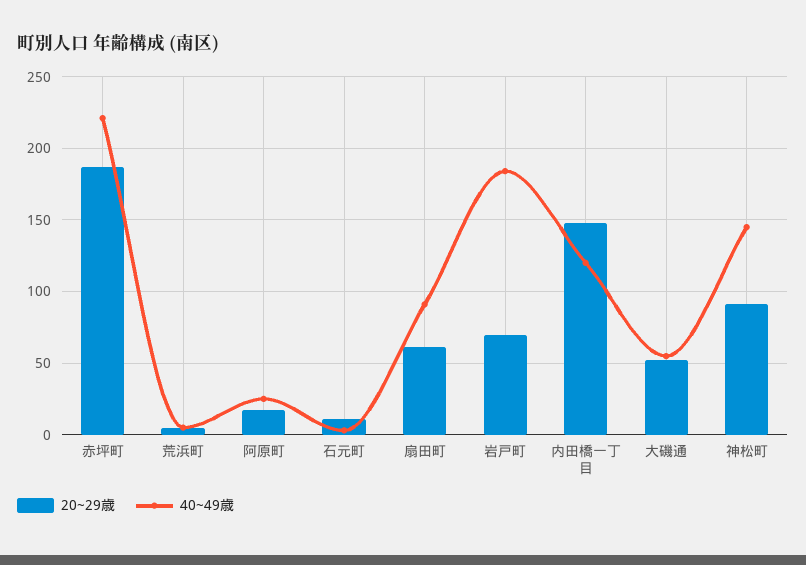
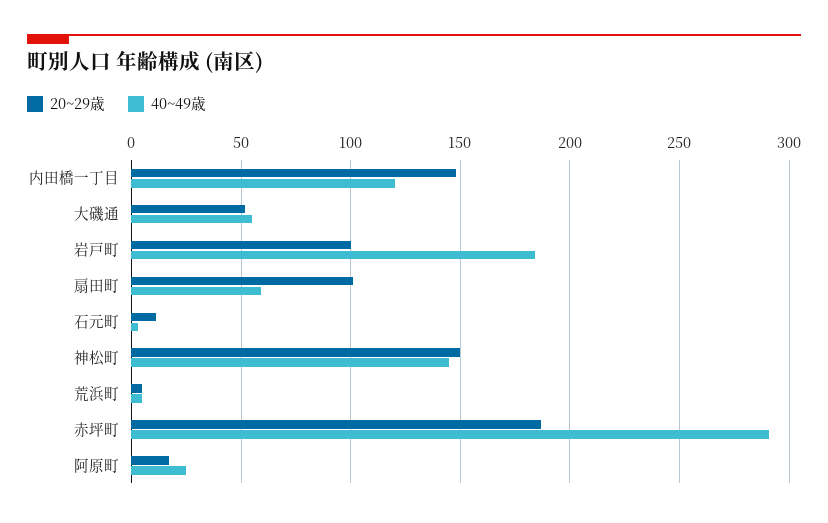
40~49歳, 赤坪町: 220 -> 290
20~29歳, 扇田町: 60 -> 100
40~49歳, 扇田町: 90 -> 60
20~29歳, 岩戸町: 70 -> 100
20~29歳, 神松町: 90 -> 150

